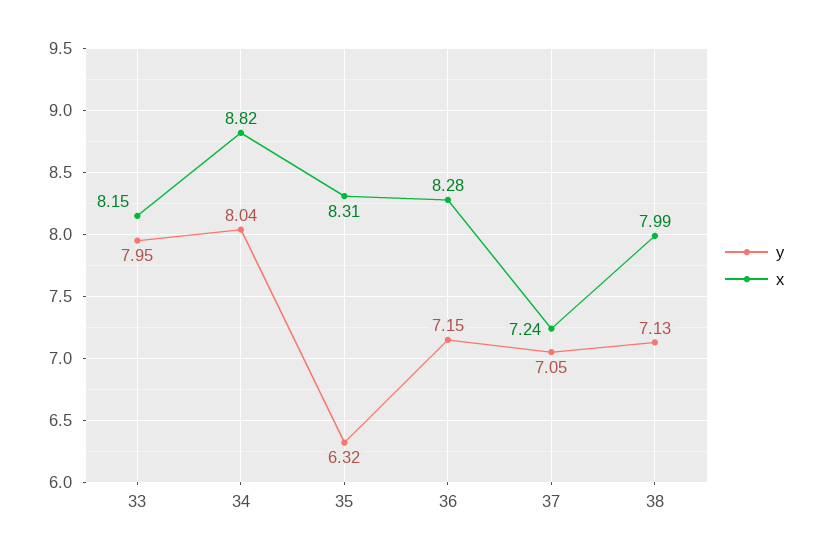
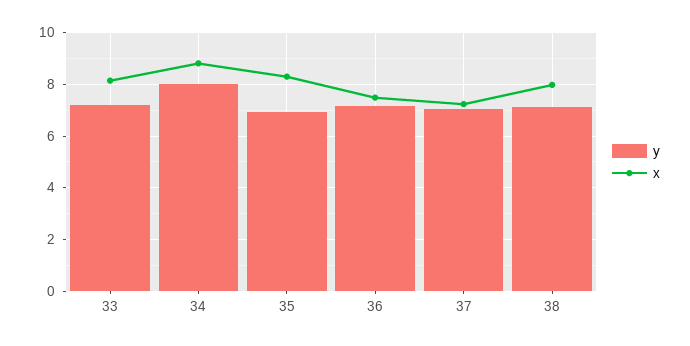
y, 33: 7.95 -> 7.25
y, 35: 6.32 -> 7
x, 36: 8.28 -> 7.5

